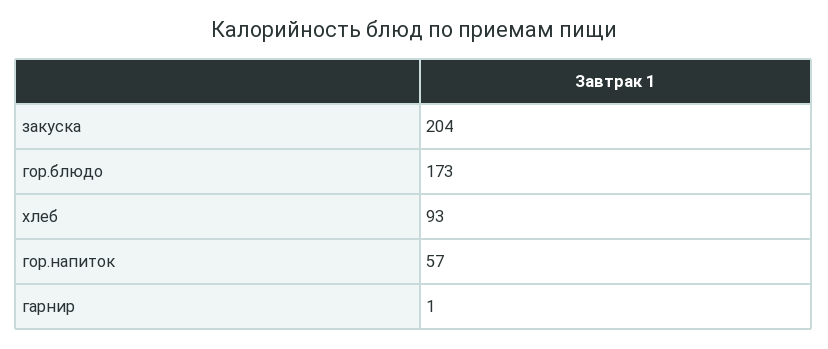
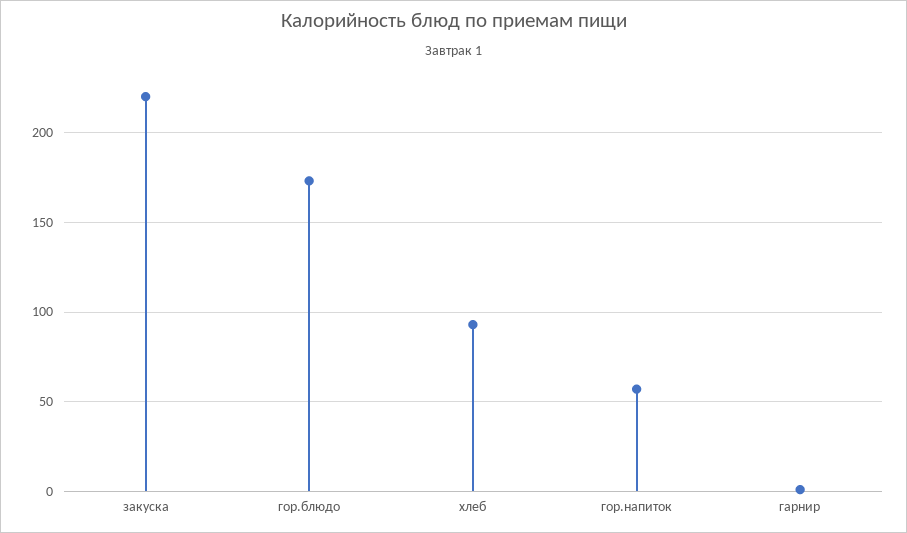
закуска: 204 -> 220

